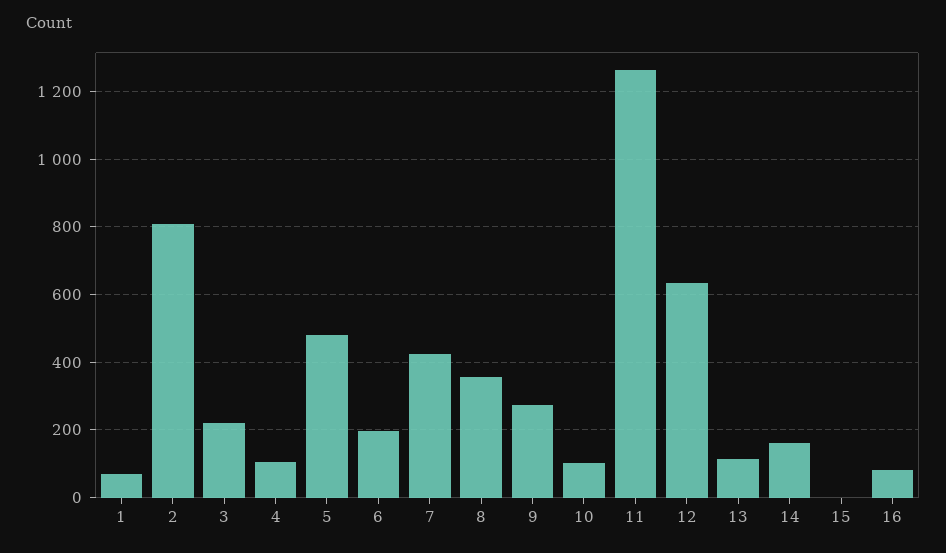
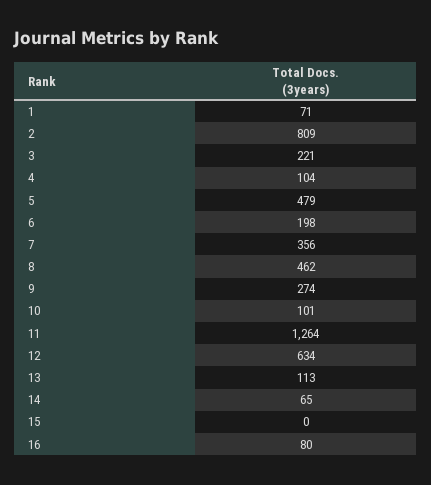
7: 420 -> 356
8: 360 -> 462
14: 160 -> 65

